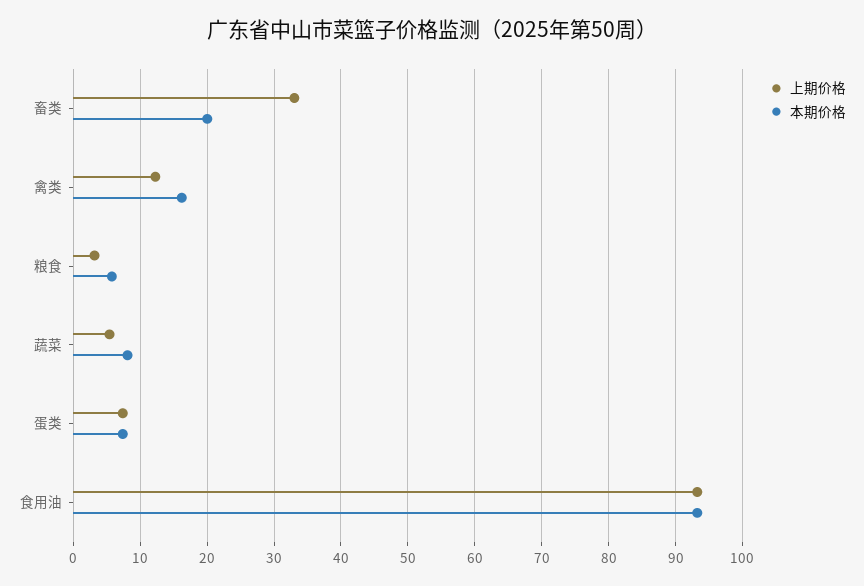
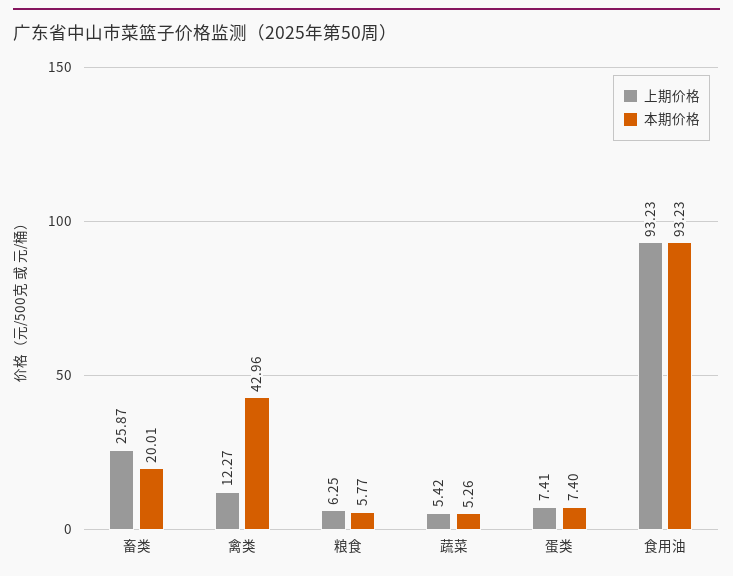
上期价格, 畜类: 33 -> 25.87
本期价格, 禽类: 16 -> 42.96
上期价格, 粮食: 3 -> 6.25
本期价格, 蔬菜: 8 -> 5.26

